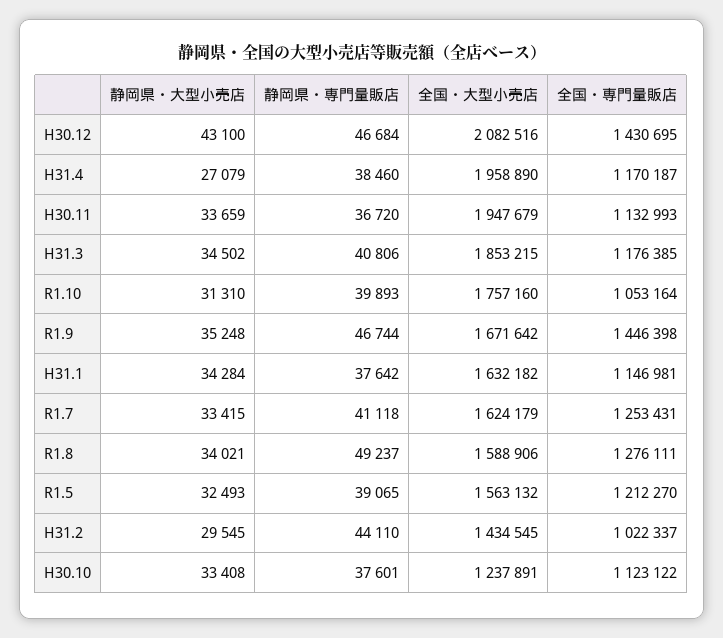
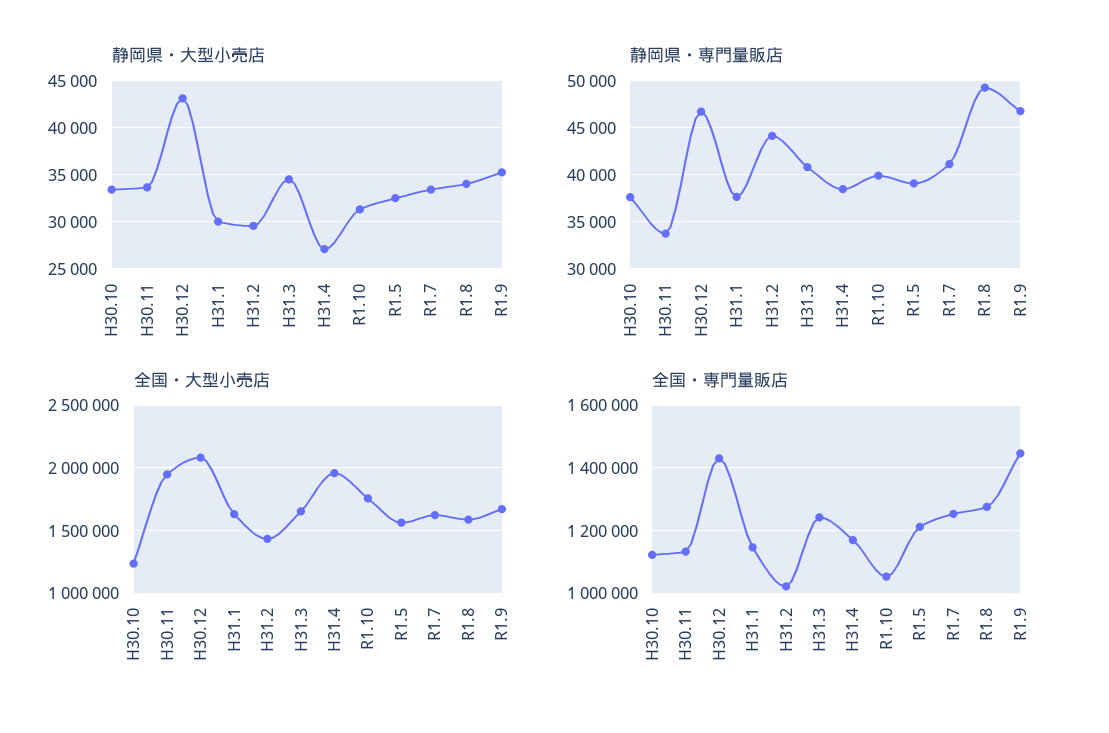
静岡県・専門量販店, H30.11: 36720 -> 34000
全国・大型小売店, H31.3: 1853215 -> 1650000
全国・専門量販店, H31.3: 1176385 -> 1240000
静岡県・大型小売店, H31.1: 34284 -> 30000

